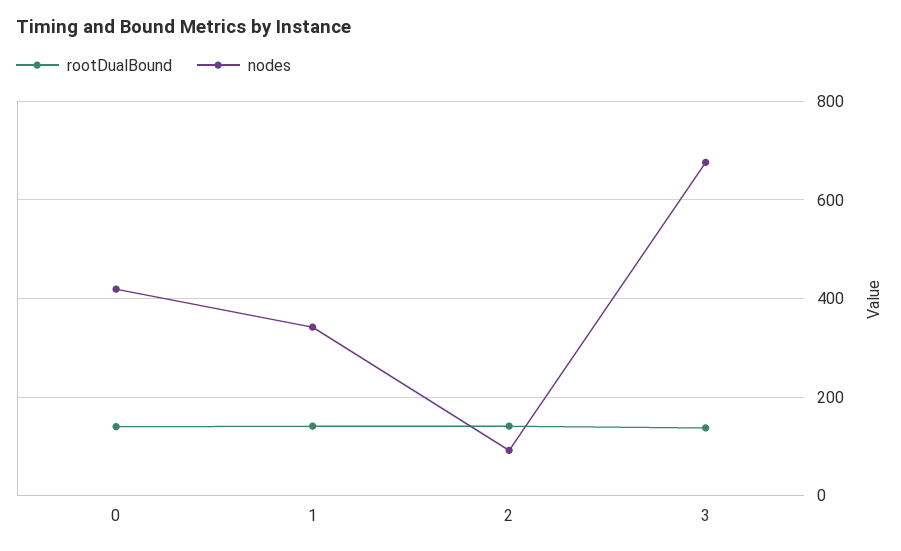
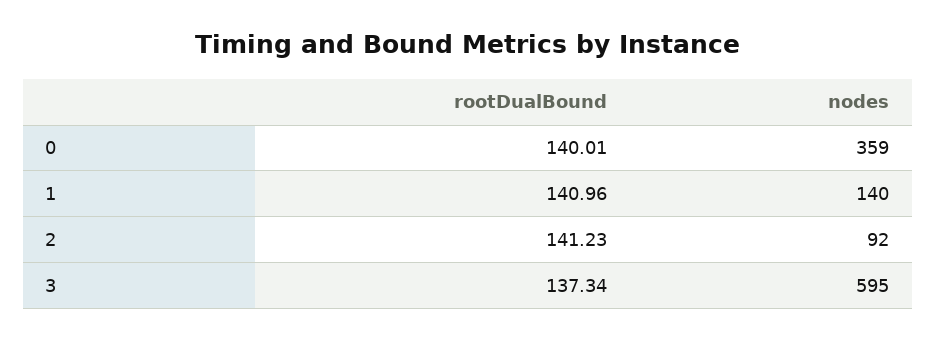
nodes, 0: 420 -> 359
nodes, 1: 340 -> 140
nodes, 3: 680 -> 595

